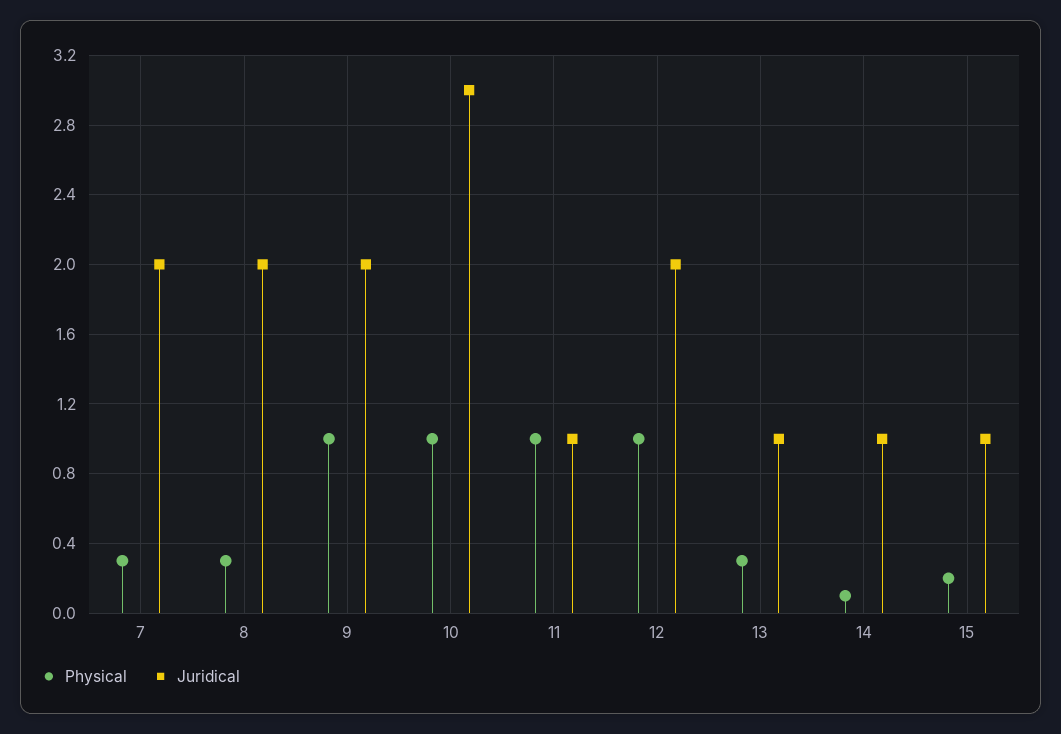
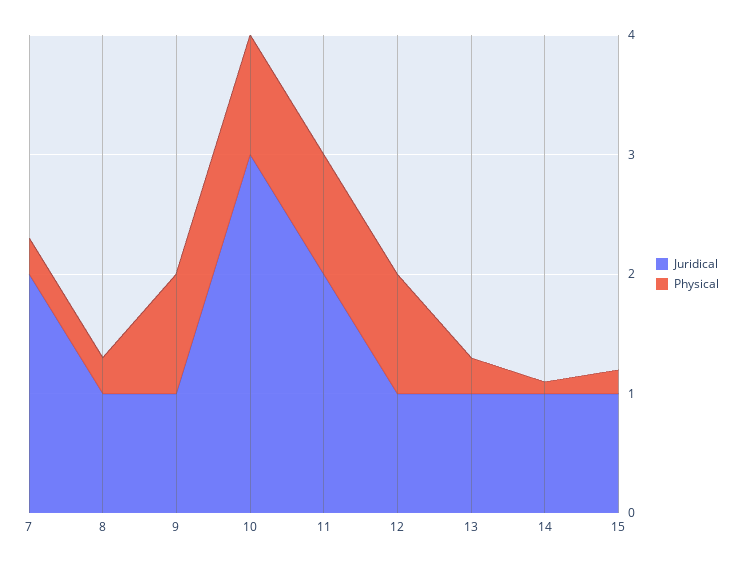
Juridical, 8: 2 -> 1
Juridical, 9: 2 -> 1
Juridical, 11: 1 -> 2
Juridical, 12: 2 -> 1

